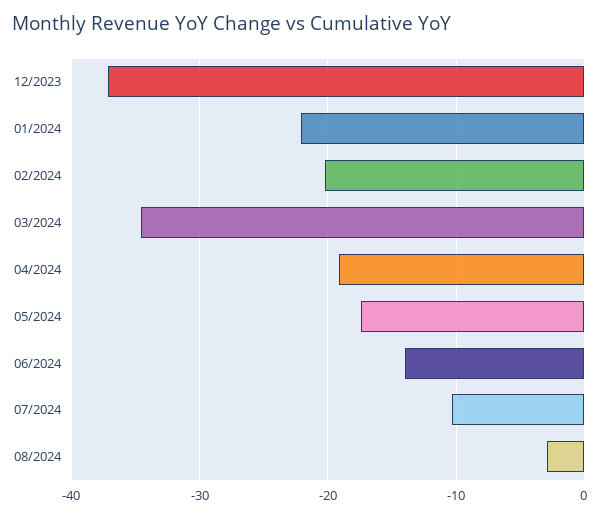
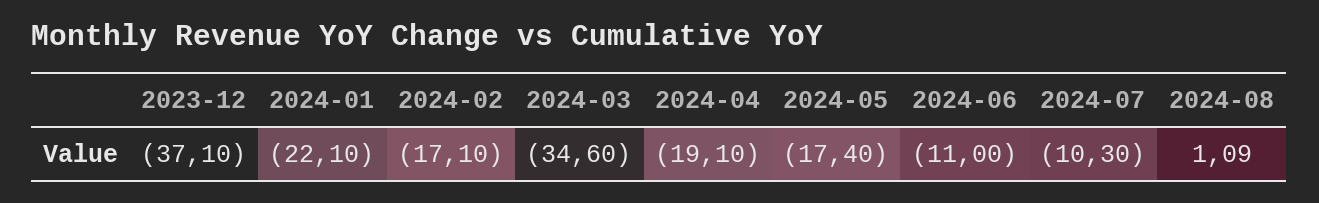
02/2024: -20 -> -17.1
06/2024: -14 -> -11
08/2024: -3 -> 1.09

